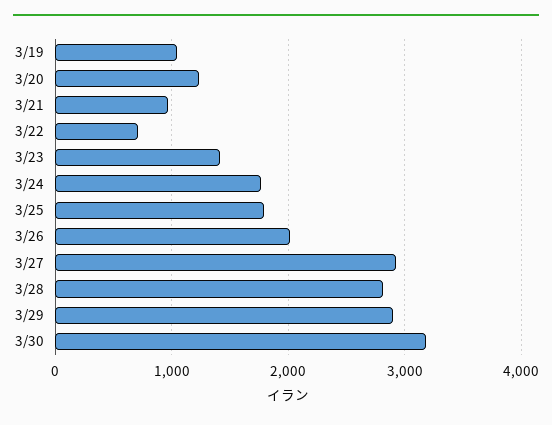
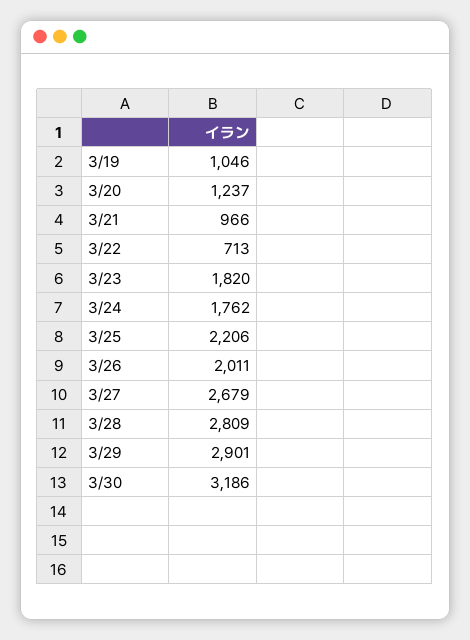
3/23: 1400 -> 1820
3/25: 1800 -> 2206
3/27: 2900 -> 2679

